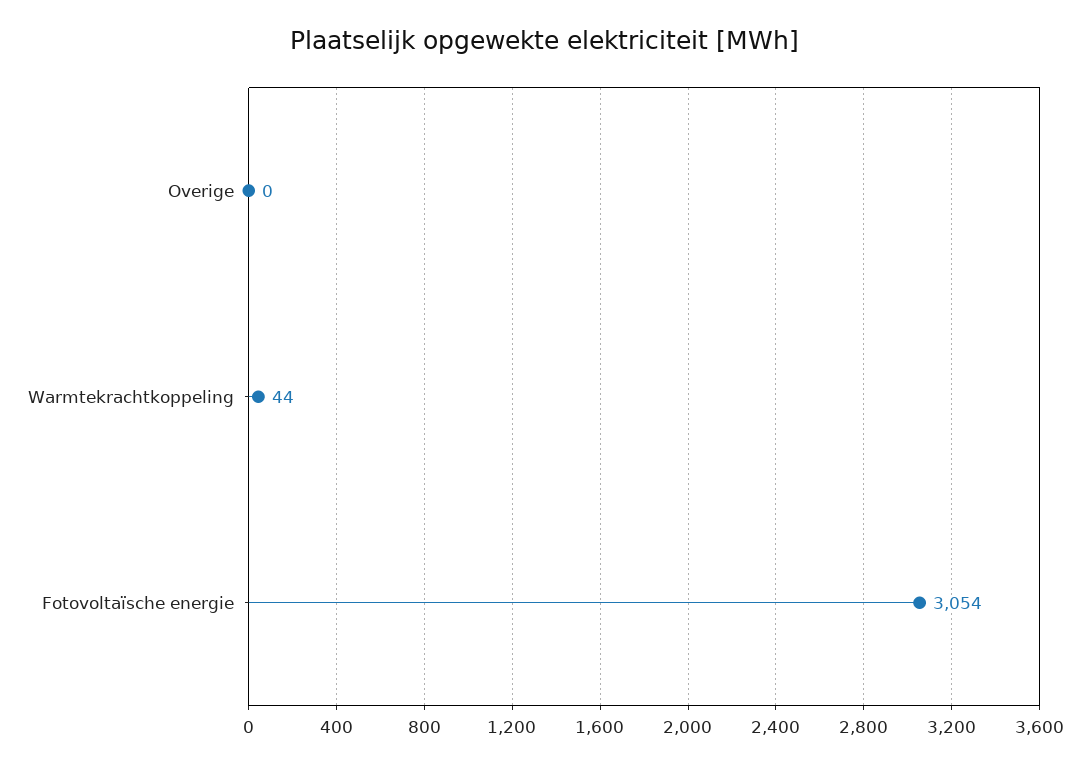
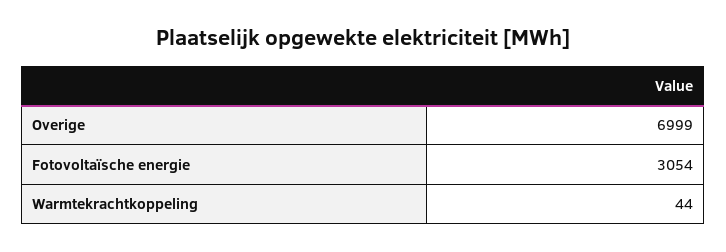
Overige: 0 -> 6999

